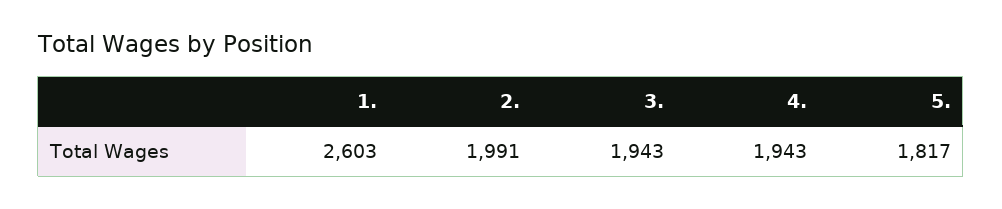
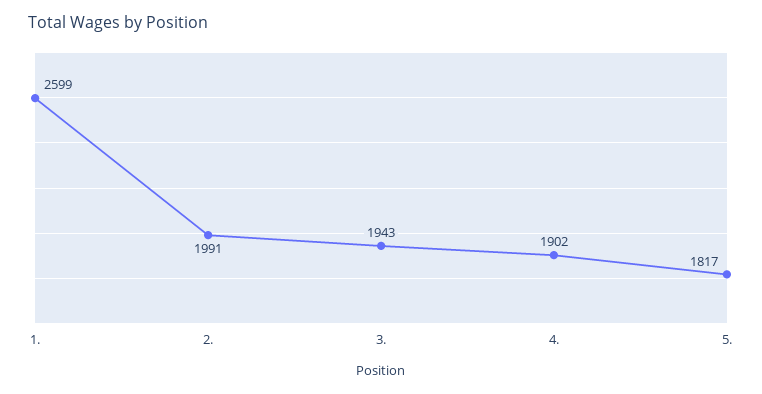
1.: 2603 -> 2599
4.: 1943 -> 1902

